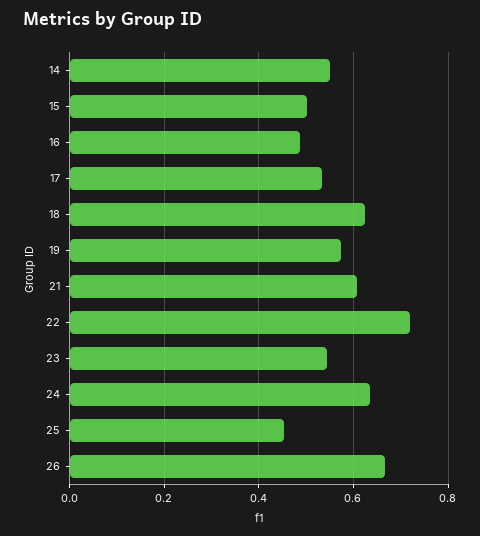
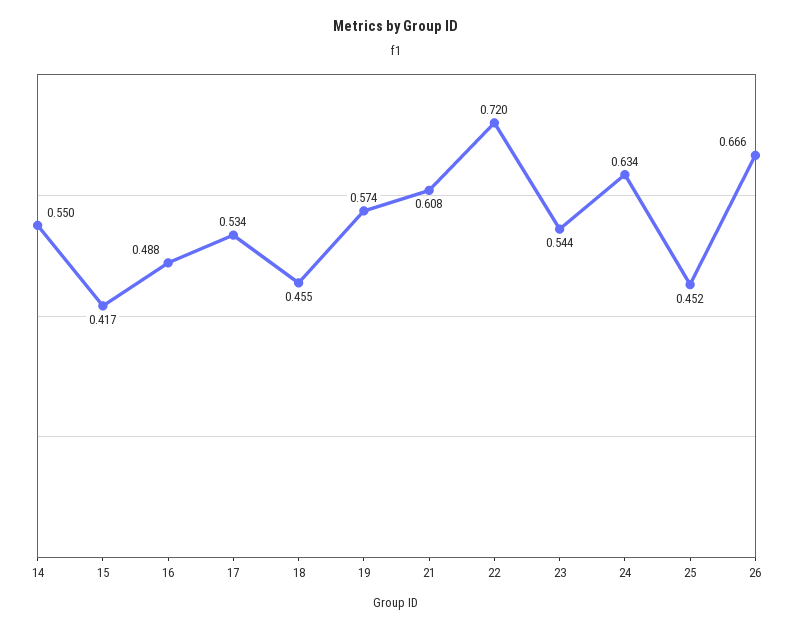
15: 0.5 -> 0.417
18: 0.62 -> 0.455

